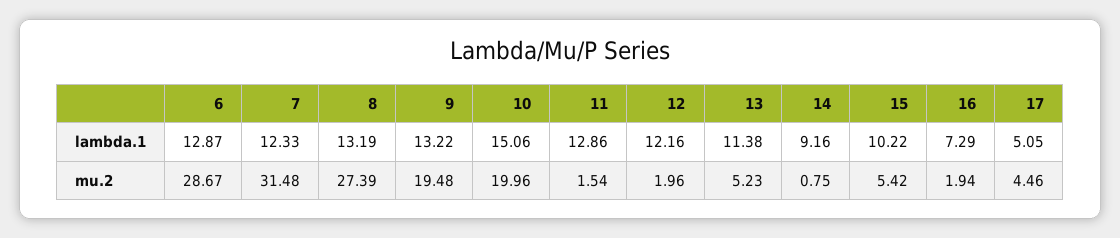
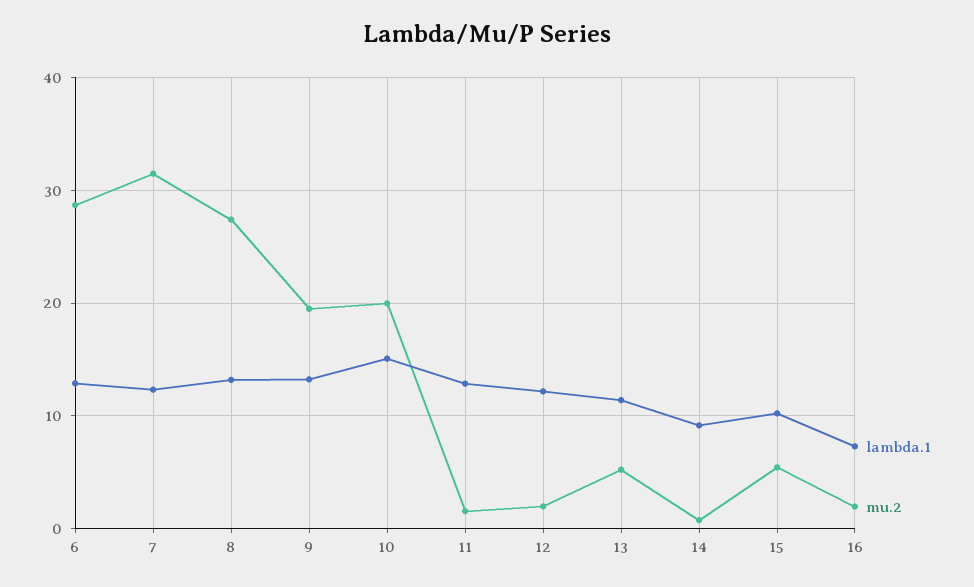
lambda.1, 17: 5.05 -> none
mu.2, 17: 4.46 -> none

